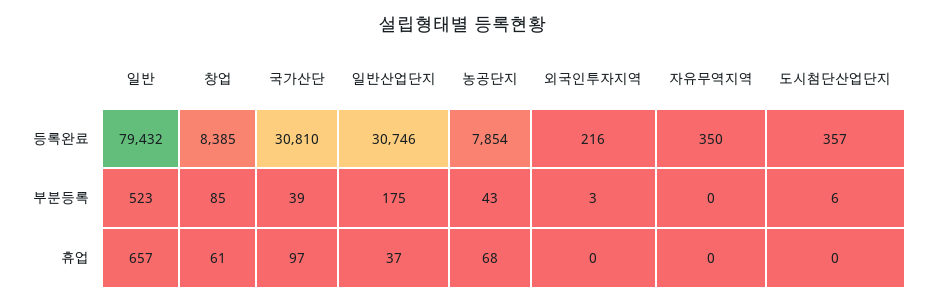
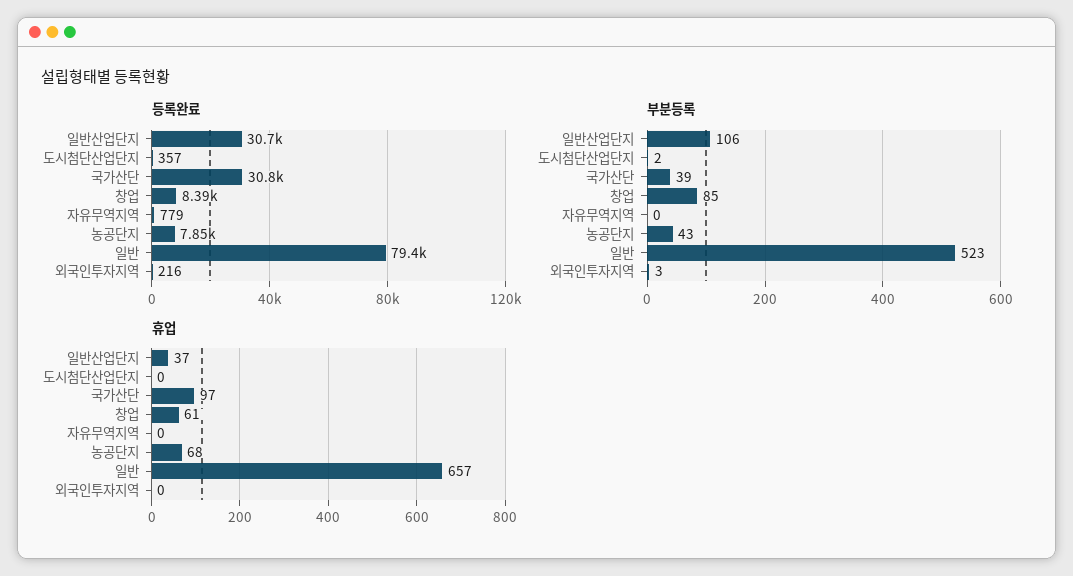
등록완료, 자유무역지역: 350 -> 779
부분등록, 일반산업단지: 175 -> 106
부분등록, 도시첨단산업단지: 6 -> 2

